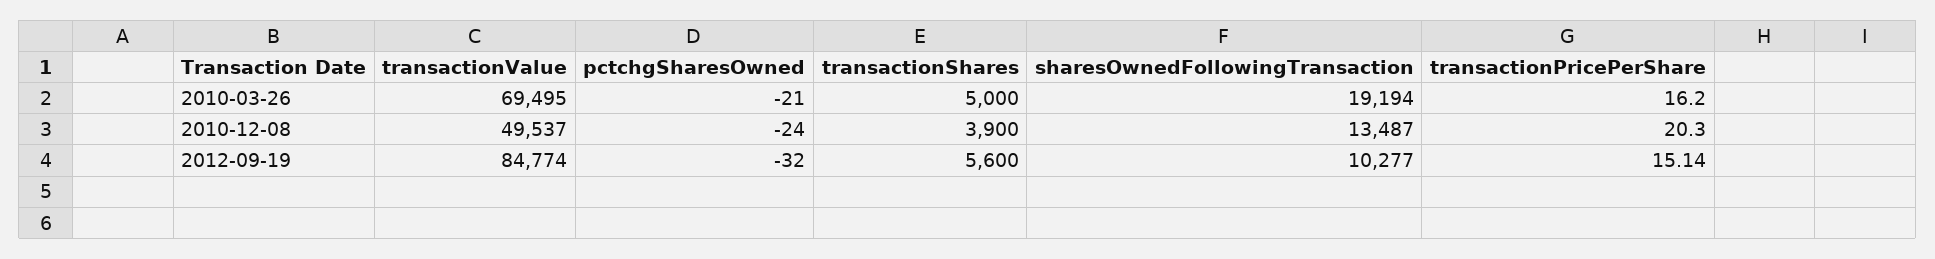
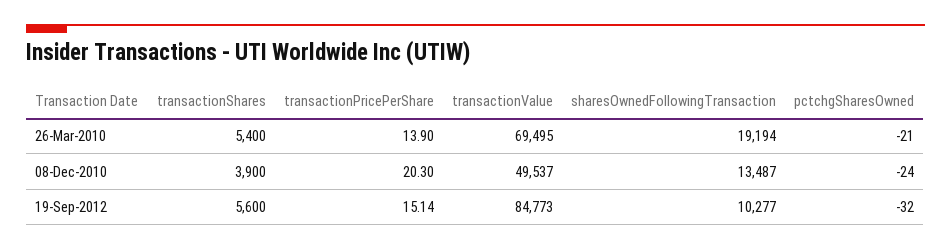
transactionShares, 2010-03-26: 5000 -> 5400
transactionPricePerShare, 2010-03-26: 16.2 -> 13.9
transactionValue, 2012-09-19: 84774 -> 84773

